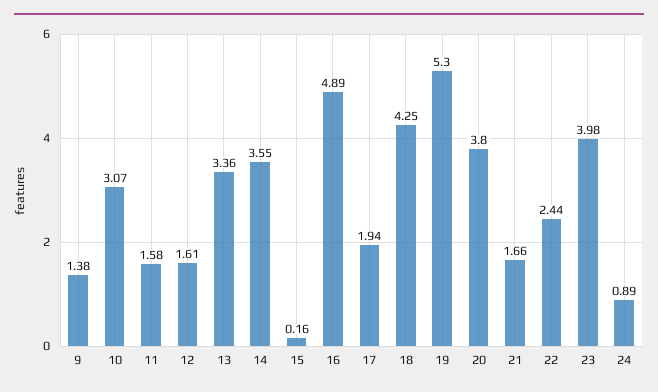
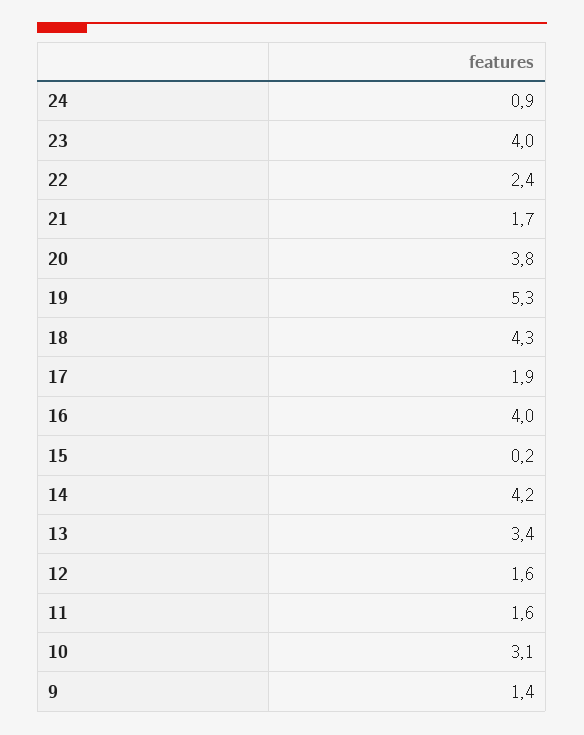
14: 3.55 -> 4.2
16: 4.89 -> 4

